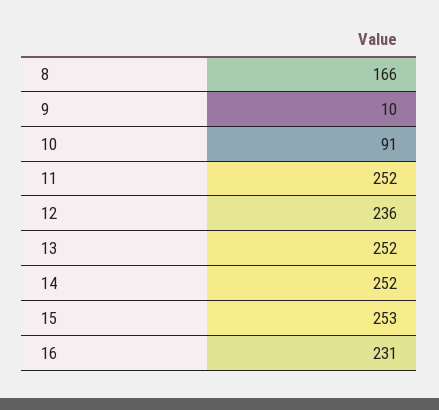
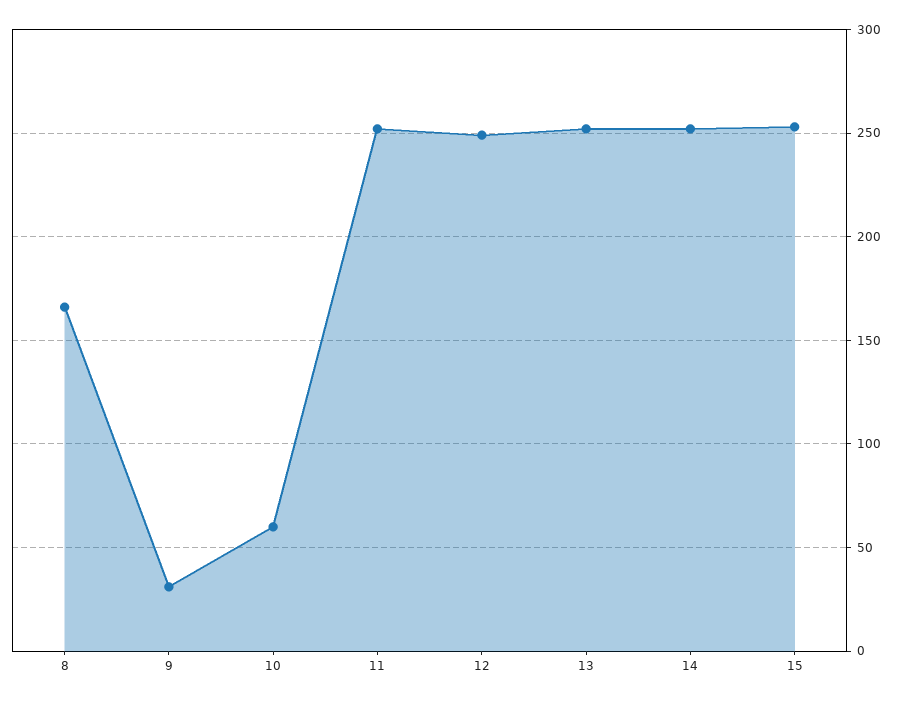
9: 10 -> 30
10: 91 -> 60
12: 236 -> 250
16: 231 -> none

